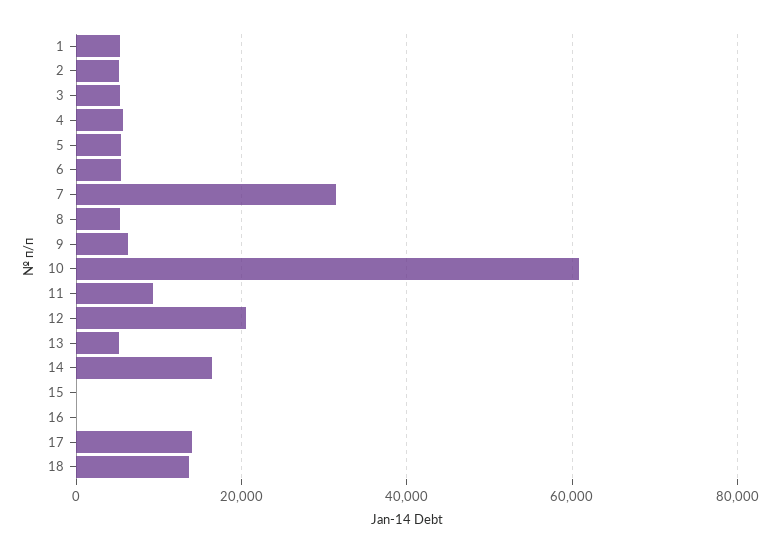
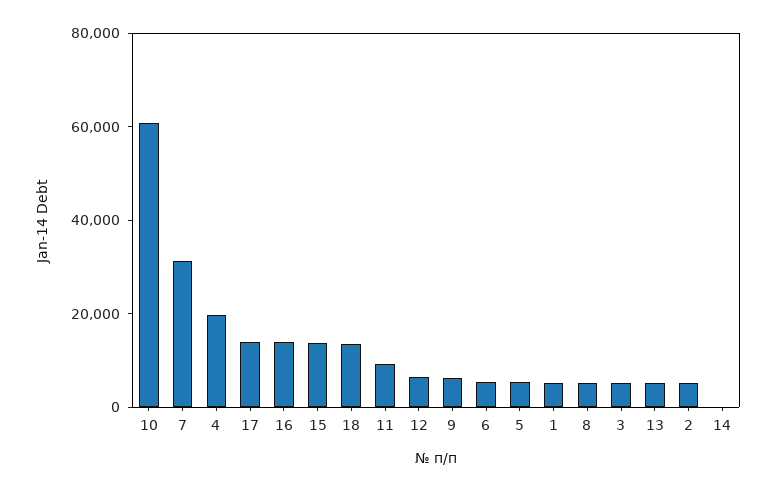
4: 6000 -> 20000
12: 20000 -> 5000
14: 16000 -> 0
15: 0 -> 15000
16: 0 -> 15000

